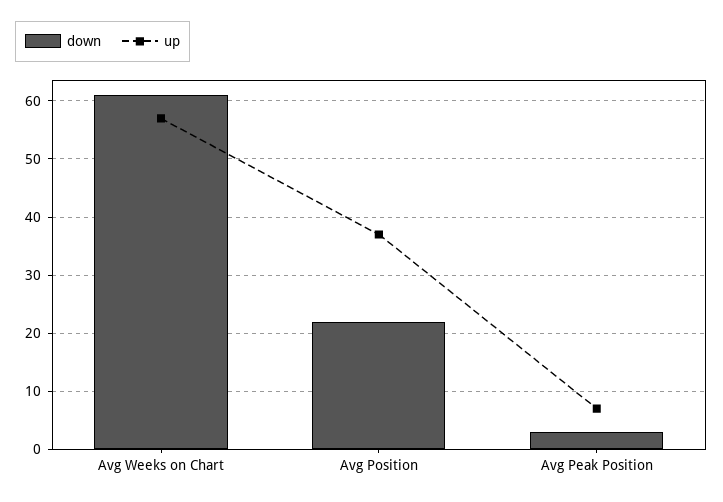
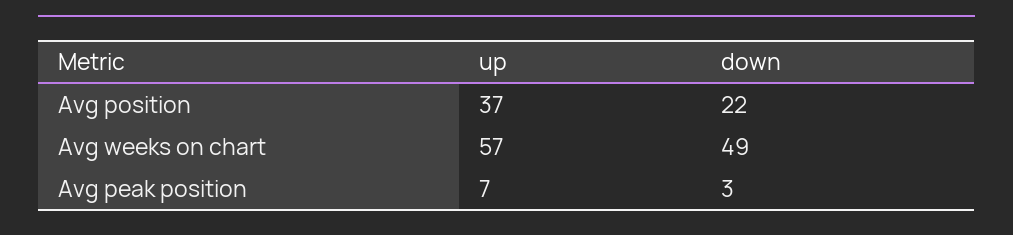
down, Avg Weeks on Chart: 60 -> 49

